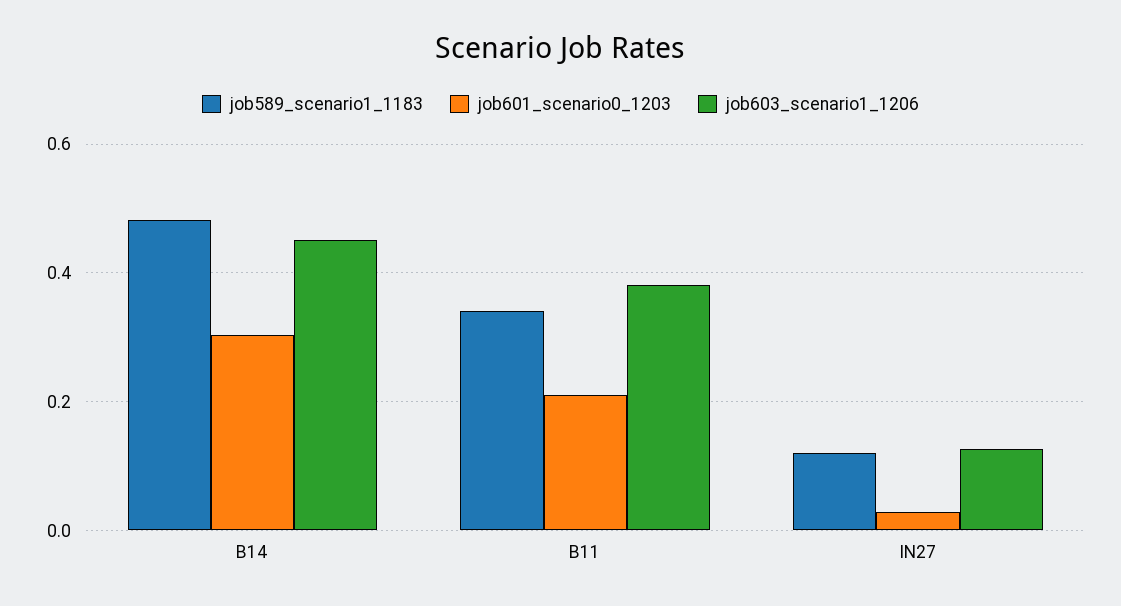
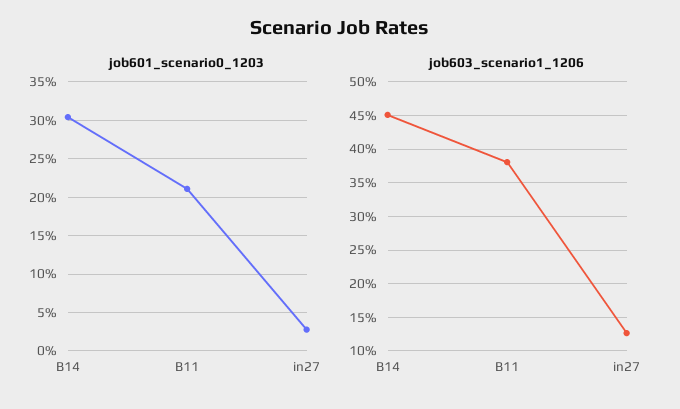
job589_scenario1_1183, B14: 0.48 -> none
job589_scenario1_1183, B11: 0.34 -> none
job589_scenario1_1183, IN27: 0.12 -> none

